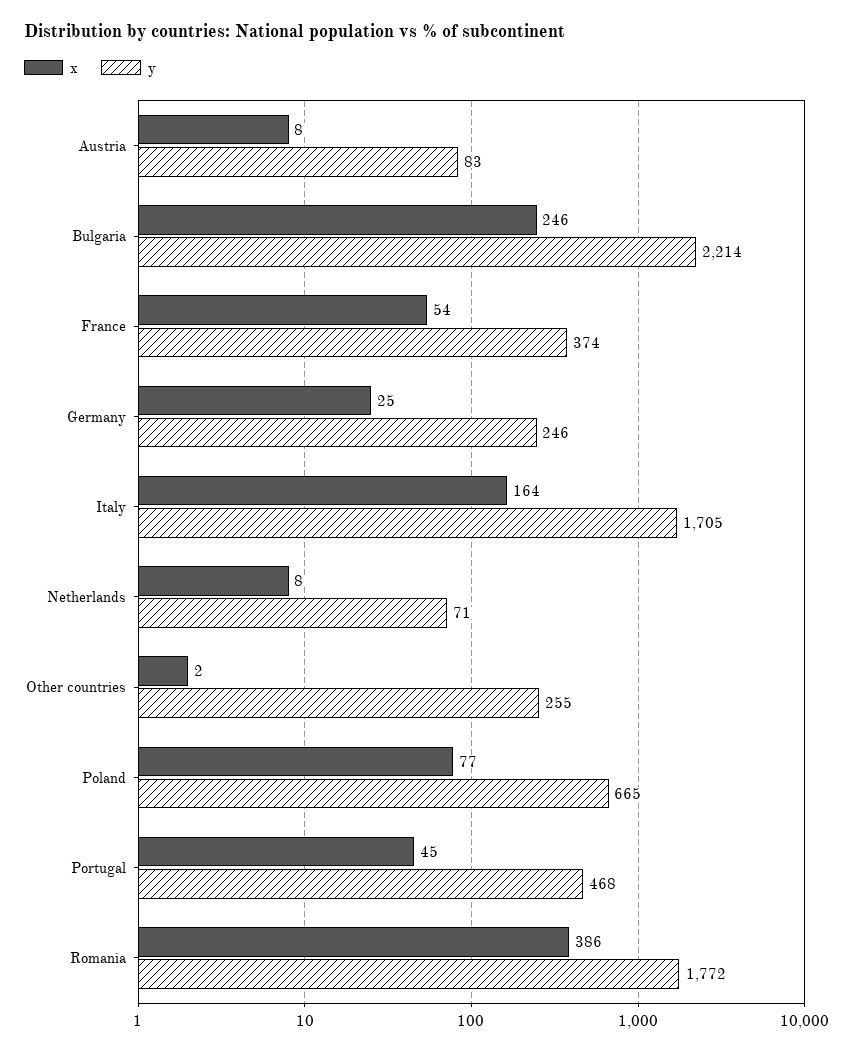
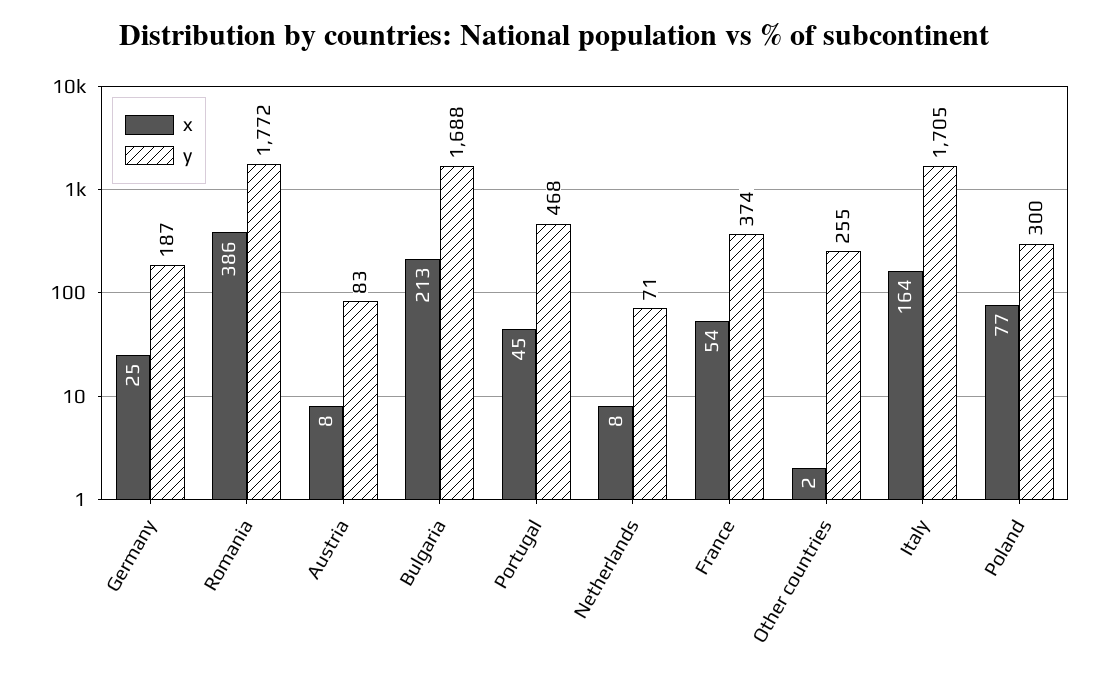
x, Bulgaria: 246 -> 213
y, Bulgaria: 2214 -> 1688
y, Germany: 246 -> 187
y, Poland: 665 -> 300

